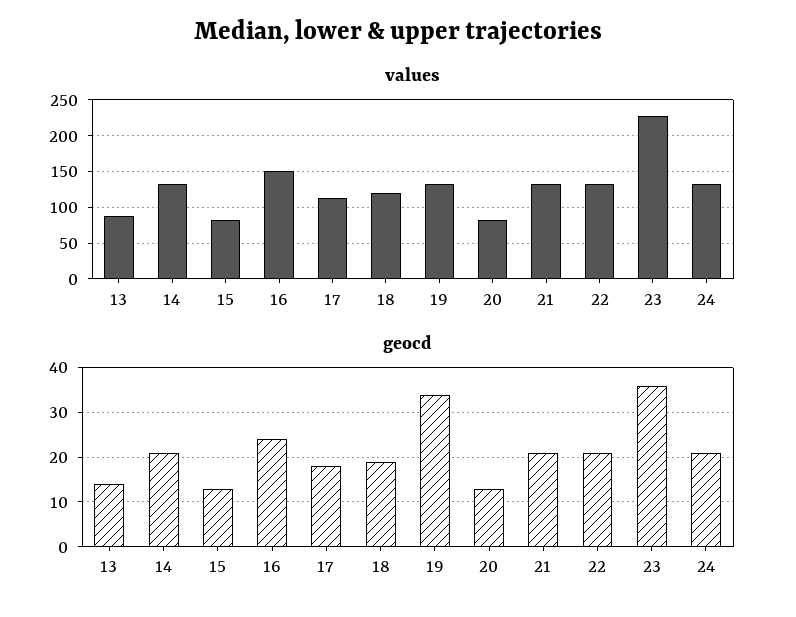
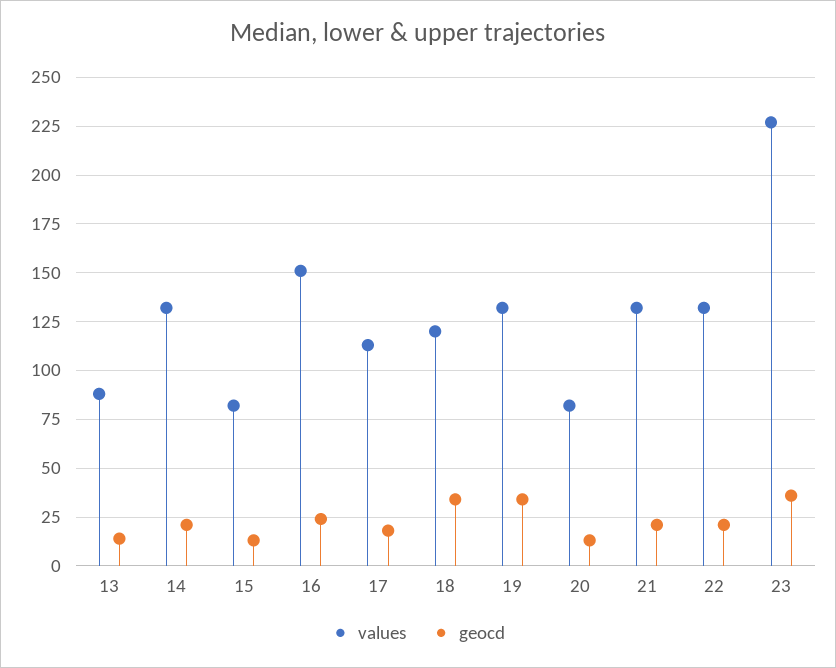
values, 24: 130 -> none
geocd, 18: 20 -> 35
geocd, 24: 20 -> none

